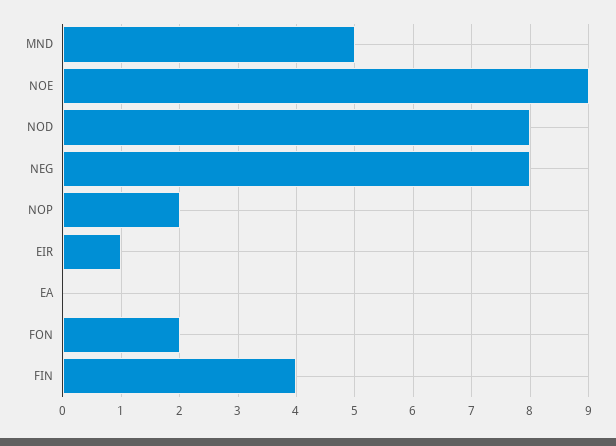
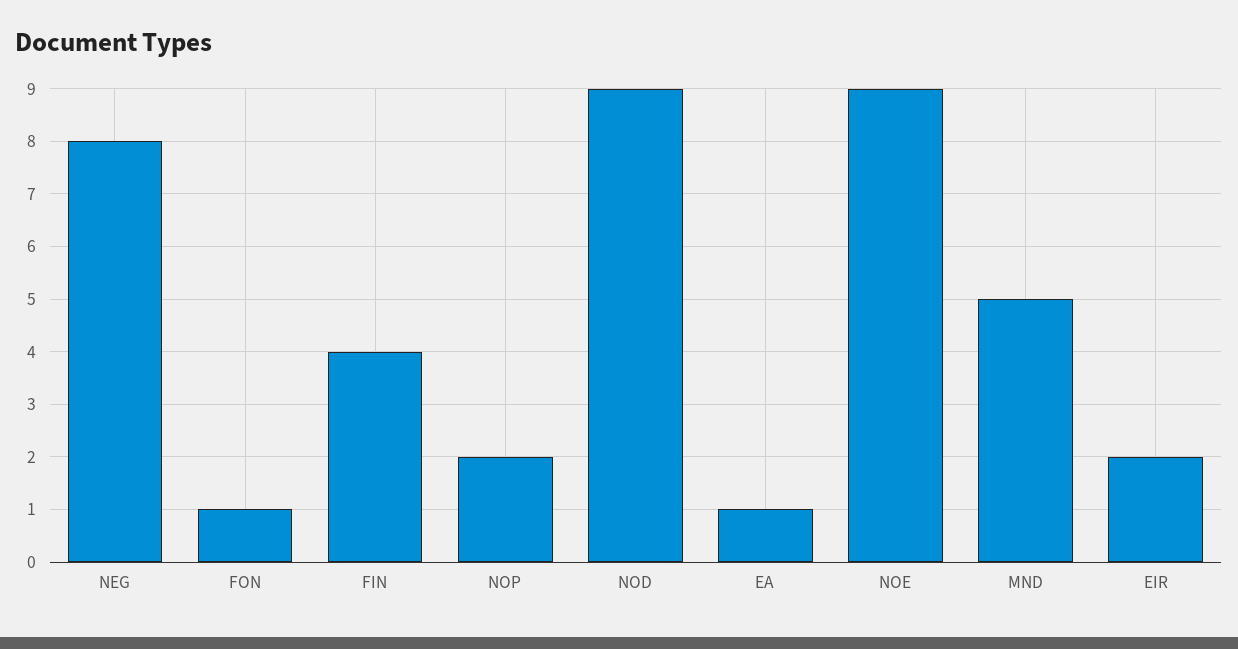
NOD: 8 -> 9
EIR: 1 -> 2
EA: 0 -> 1
FON: 2 -> 1

